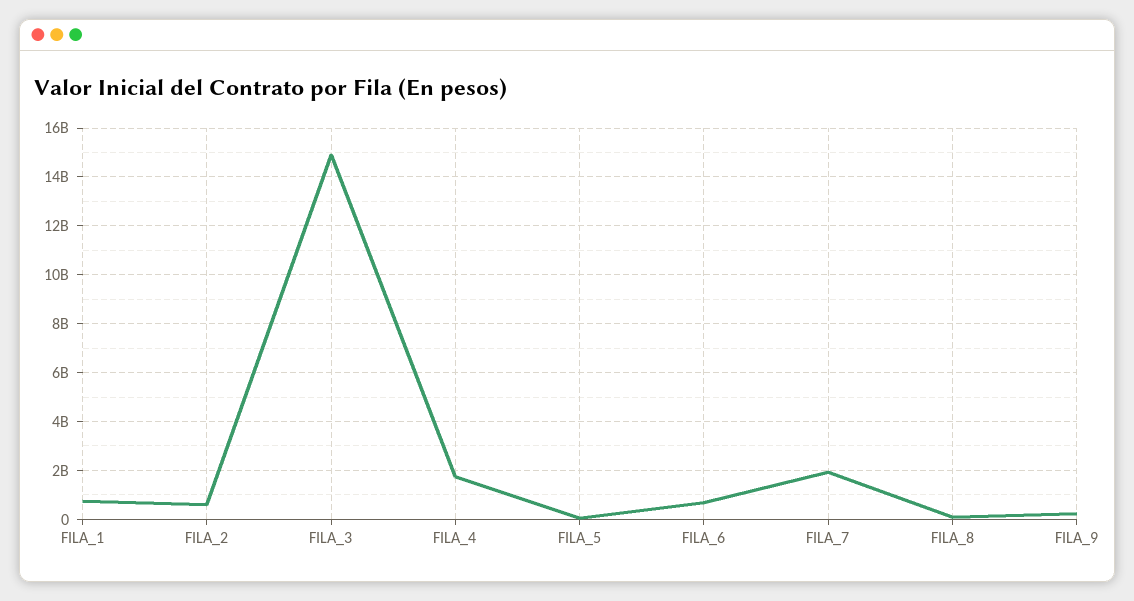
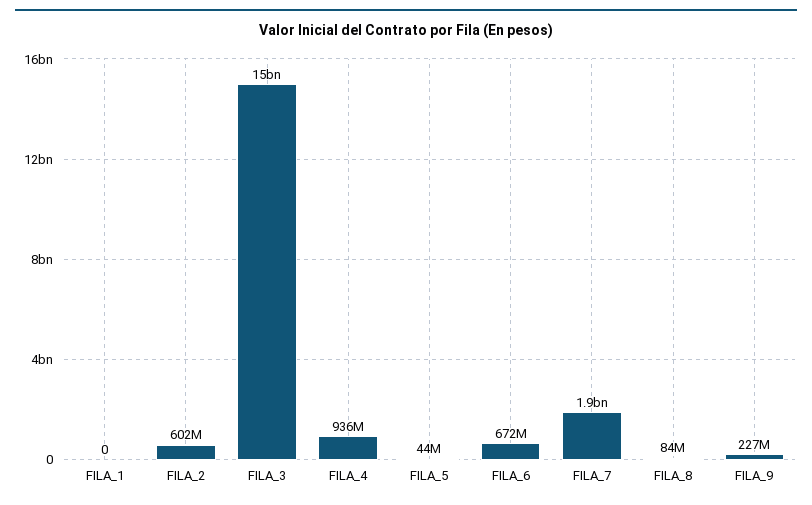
FILA_1: 750000000 -> 0
FILA_4: 1750000000 -> 936000000

